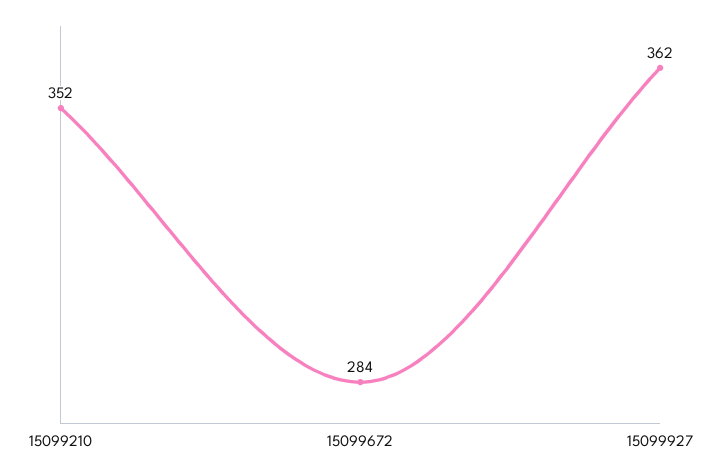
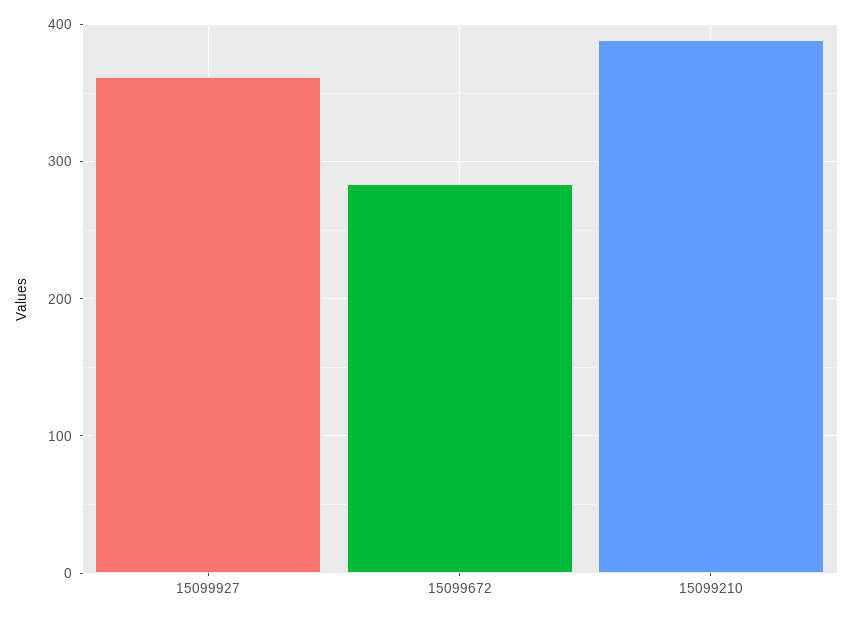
15099210: 352 -> 390

